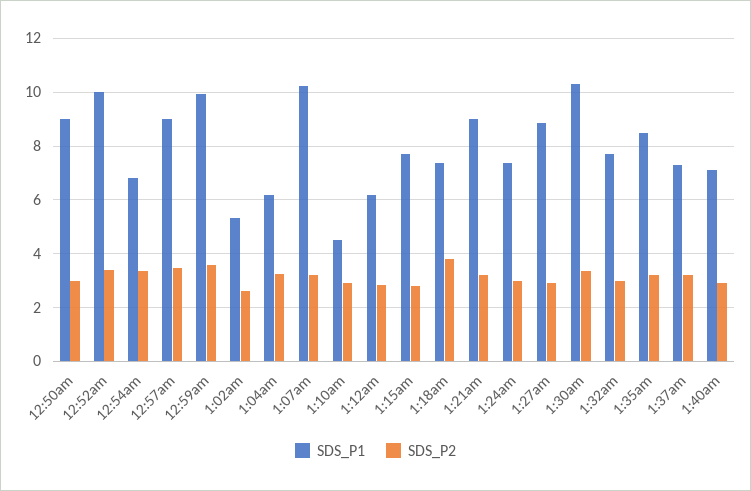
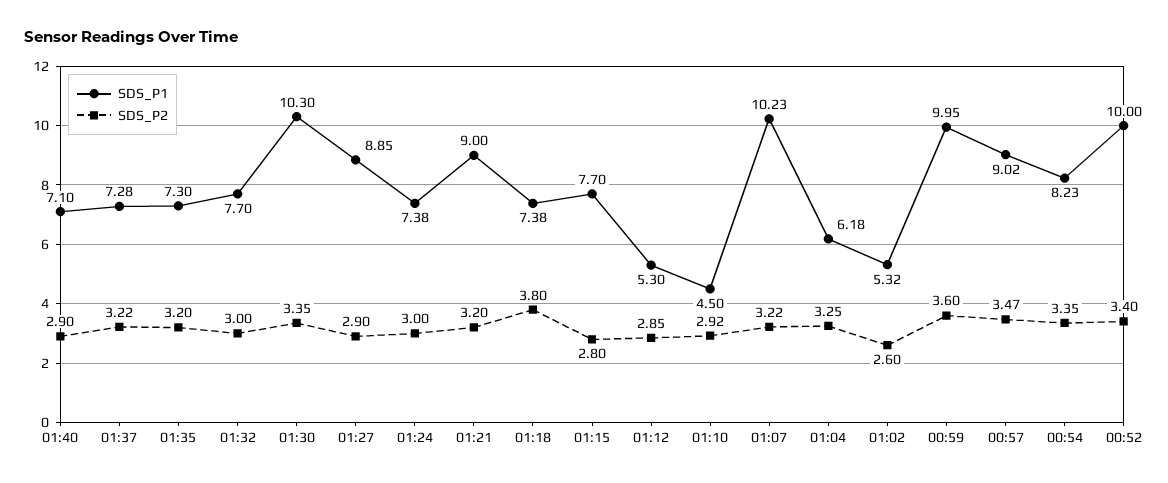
SDS_P1, 12:50am: 9 -> none
SDS_P2, 12:50am: 3 -> none
SDS_P1, 12:54am: 6.75 -> 8.23
SDS_P1, 1:12am: 6.25 -> 5.3
SDS_P1, 1:35am: 8.5 -> 7.3

